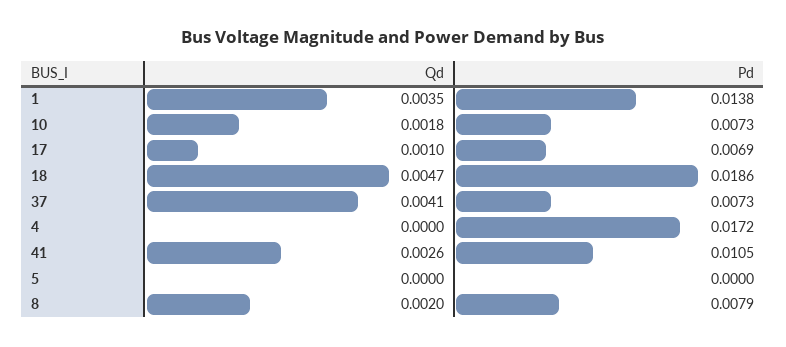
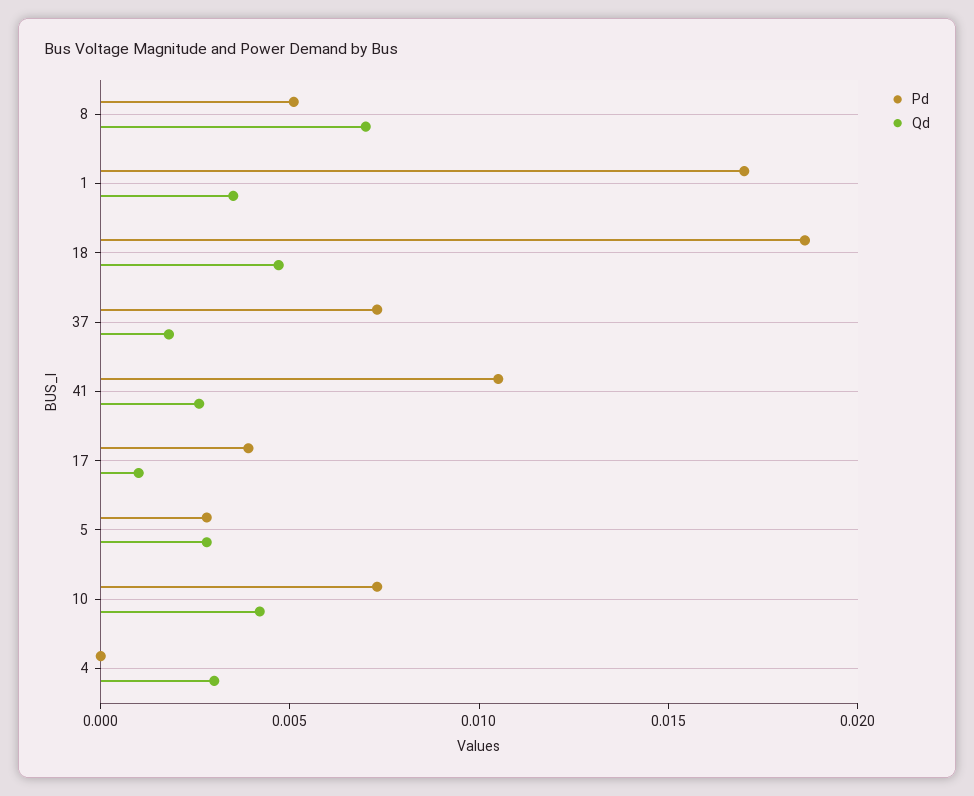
Pd, 1: 0.0138 -> 0.017
Qd, 10: 0.0018 -> 0.004
Pd, 17: 0.0069 -> 0.004
Qd, 37: 0.0041 -> 0.002
Qd, 4: 0 -> 0.003
Pd, 4: 0.0172 -> 0
Qd, 5: 0 -> 0.003
Pd, 5: 0 -> 0.003
Qd, 8: 0.002 -> 0.007
Pd, 8: 0.0079 -> 0.005

